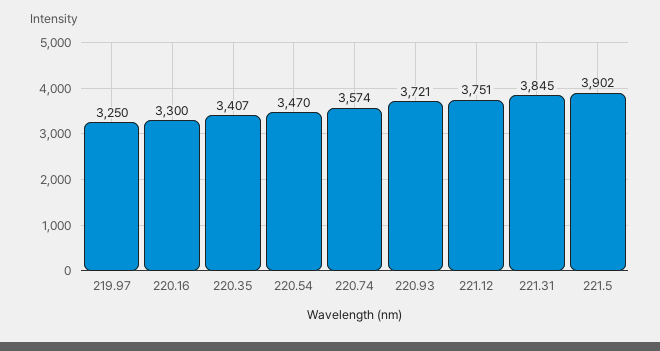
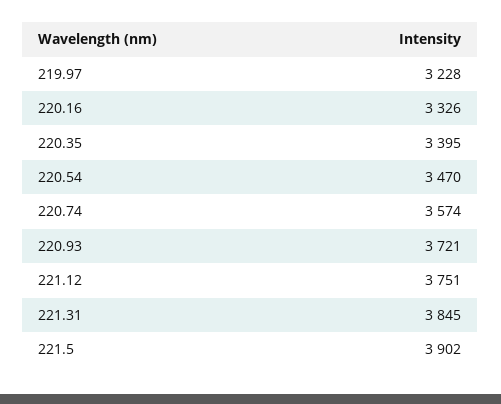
219.97: 3250 -> 3228
220.16: 3300 -> 3326
220.35: 3407 -> 3395

